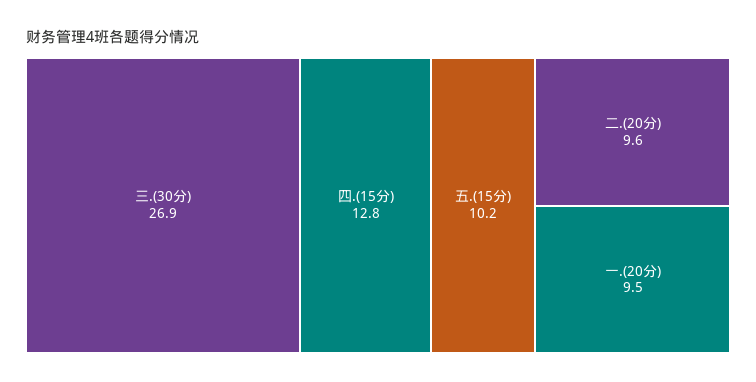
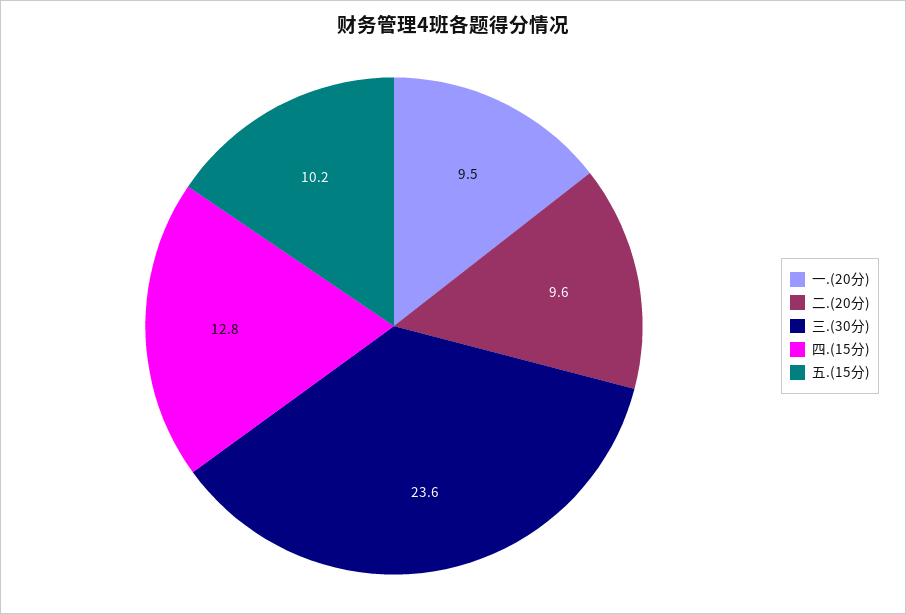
三.(30分): 26.9 -> 23.6

